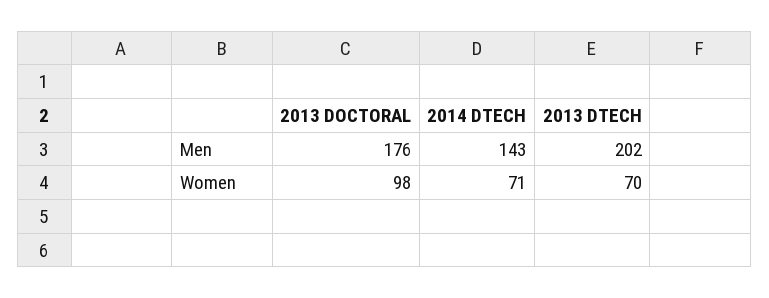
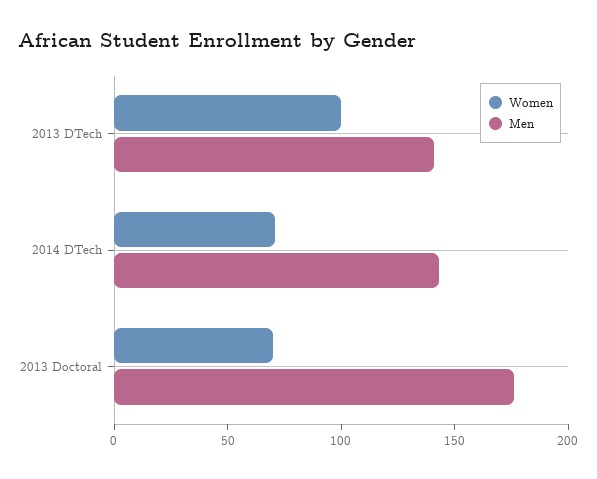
Men, 2013 DTECH: 202 -> 140
Women, 2013 DOCTORAL: 98 -> 70
Women, 2013 DTECH: 70 -> 100

